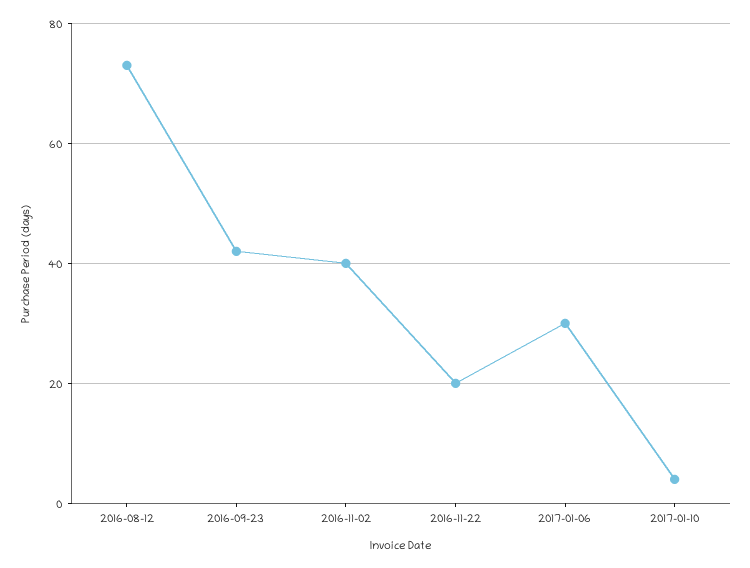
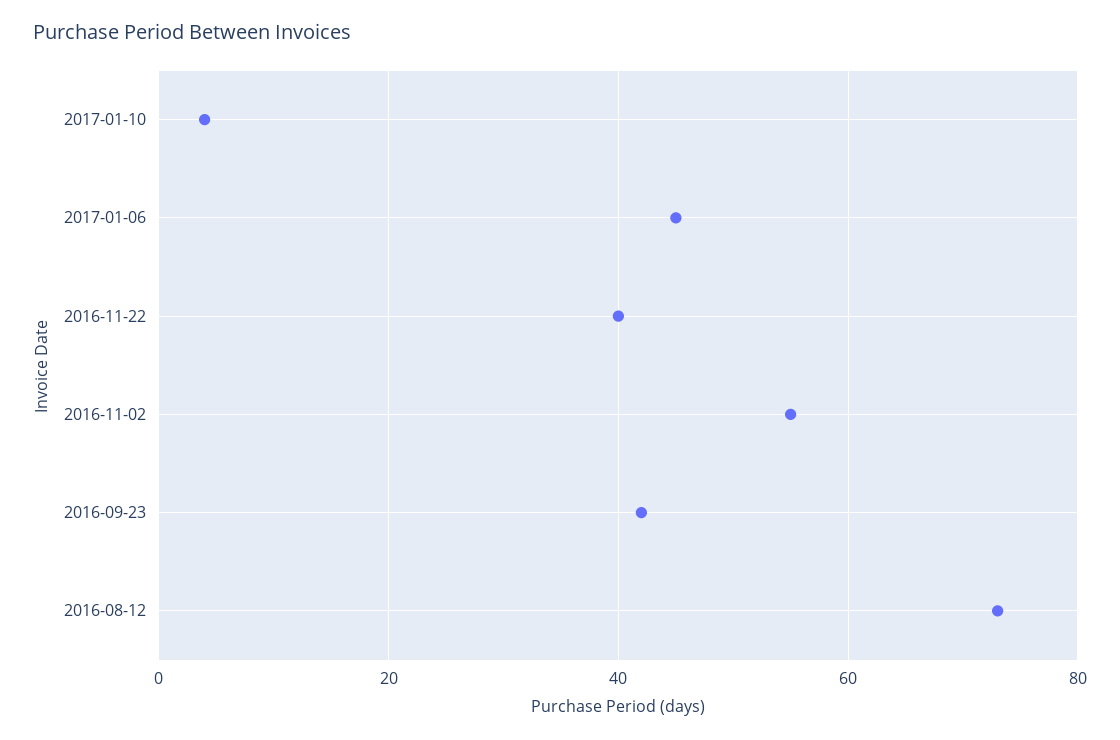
2016-11-02: 40 -> 55
2016-11-22: 20 -> 40
2017-01-06: 30 -> 45

